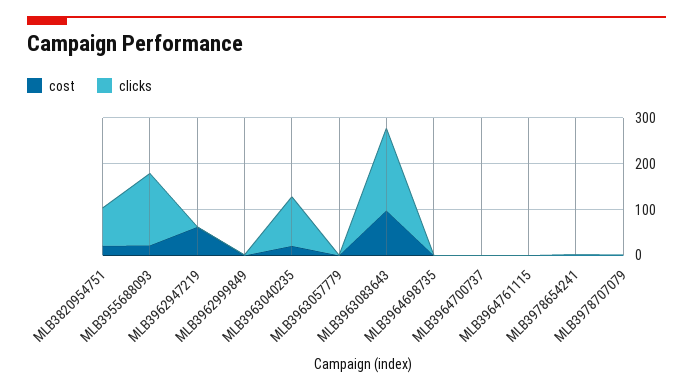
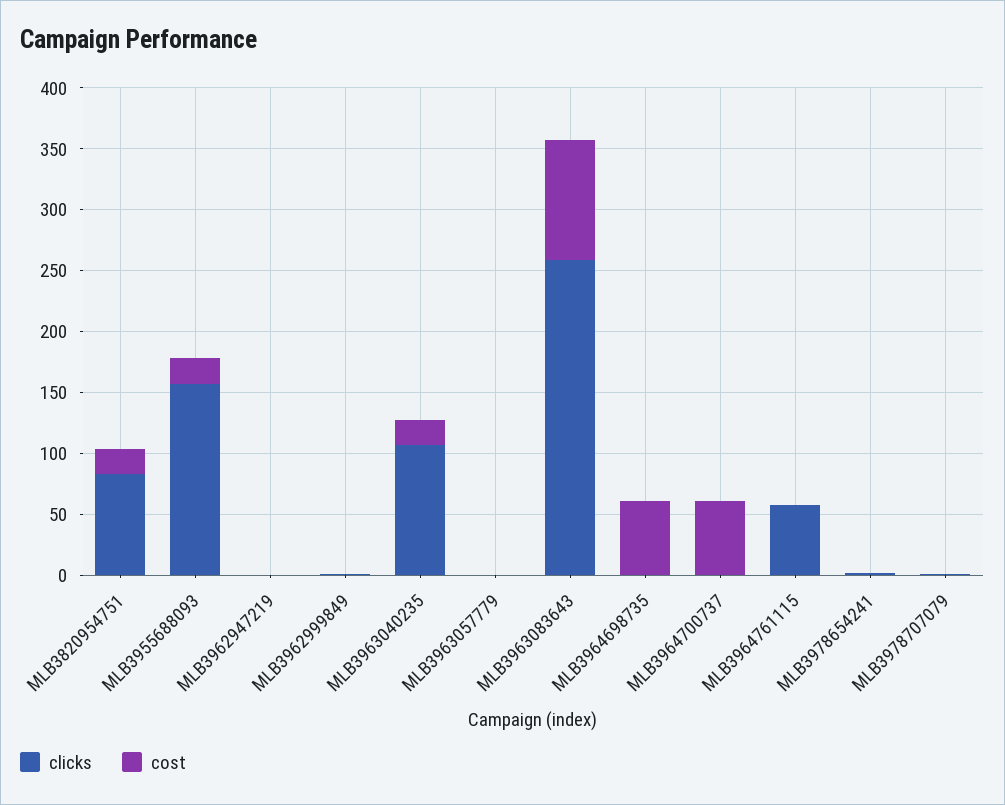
cost, MLB3962947219: 60 -> 0
clicks, MLB3963083643: 180 -> 260
cost, MLB3964698735: 0 -> 60
cost, MLB3964700737: 0 -> 60
clicks, MLB3964761115: 0 -> 60

